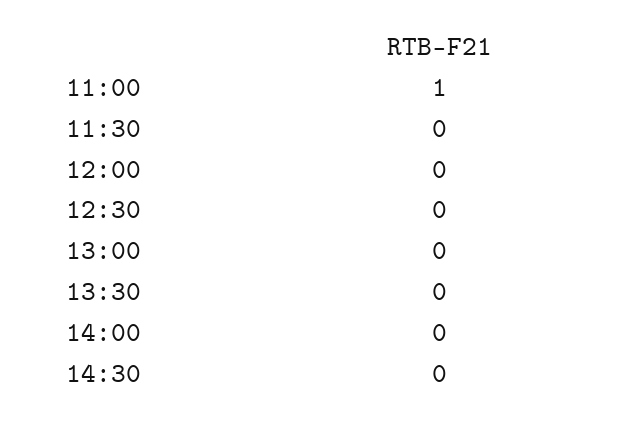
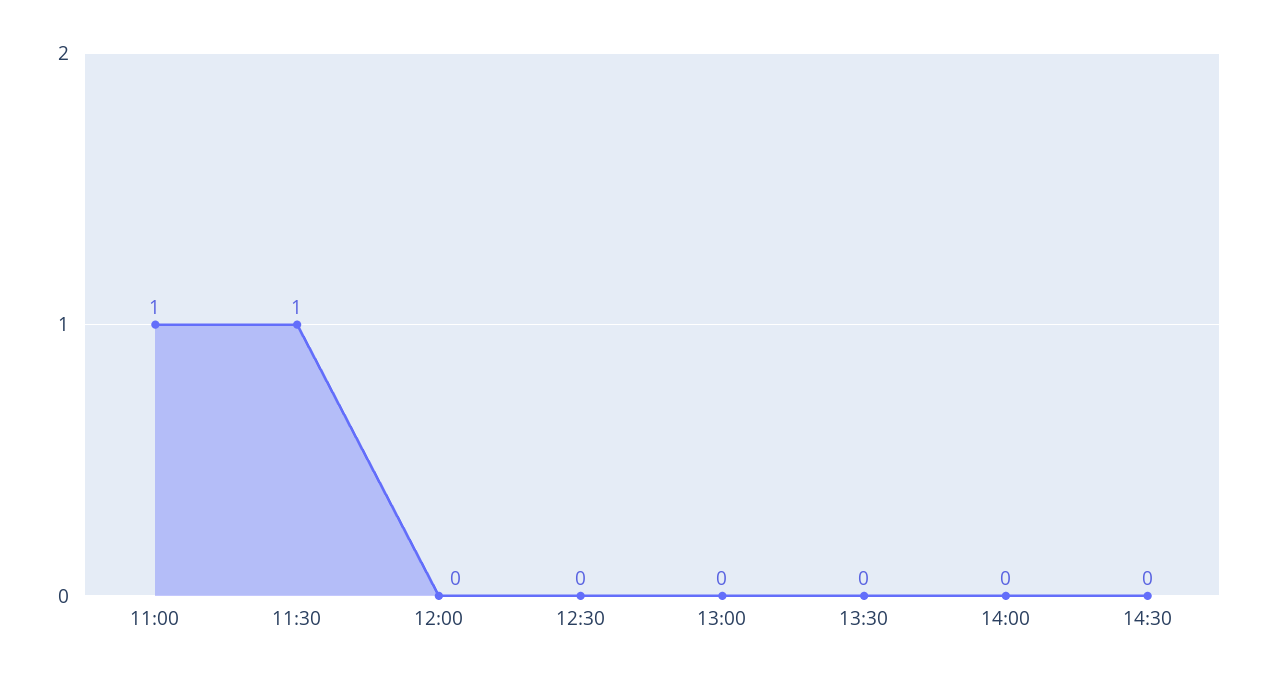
11:30: 0 -> 1

